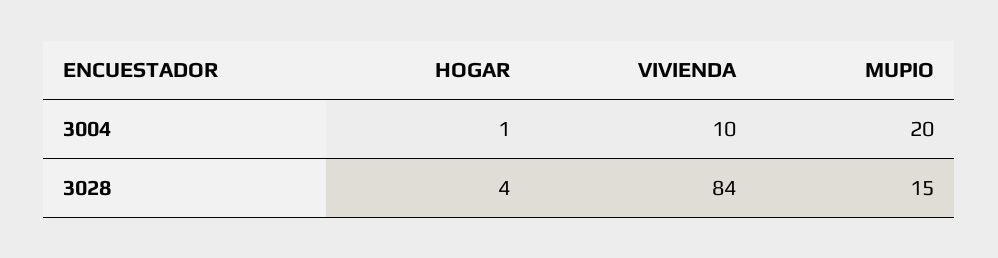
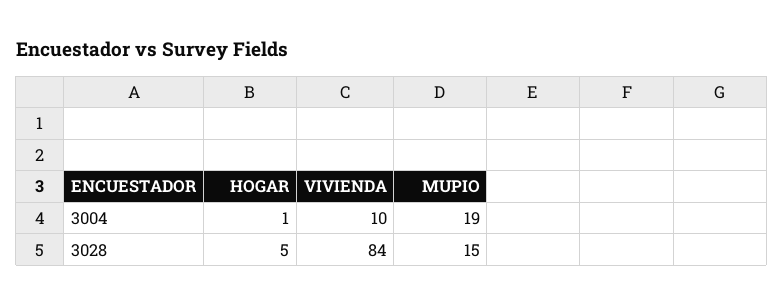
MUPIO, 3004: 20 -> 19
HOGAR, 3028: 4 -> 5

